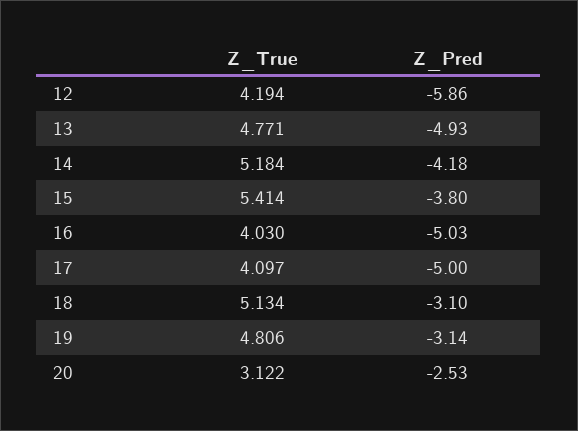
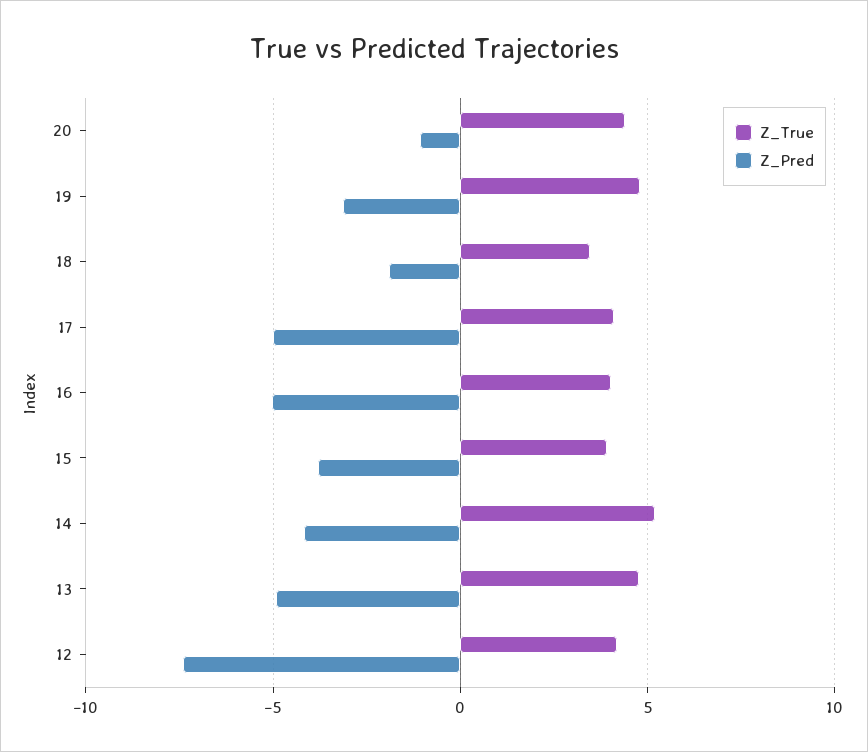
Z_Pred, 12: -5.86 -> -7.5
Z_True, 15: 5.414 -> 4
Z_True, 18: 5.134 -> 3.5
Z_Pred, 18: -3.1 -> -2
Z_True, 20: 3.122 -> 4.5
Z_Pred, 20: -2.53 -> -1

